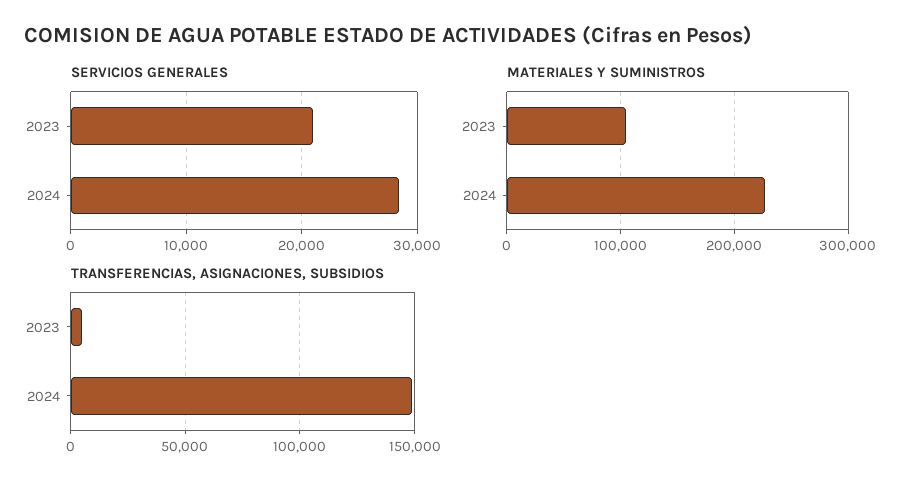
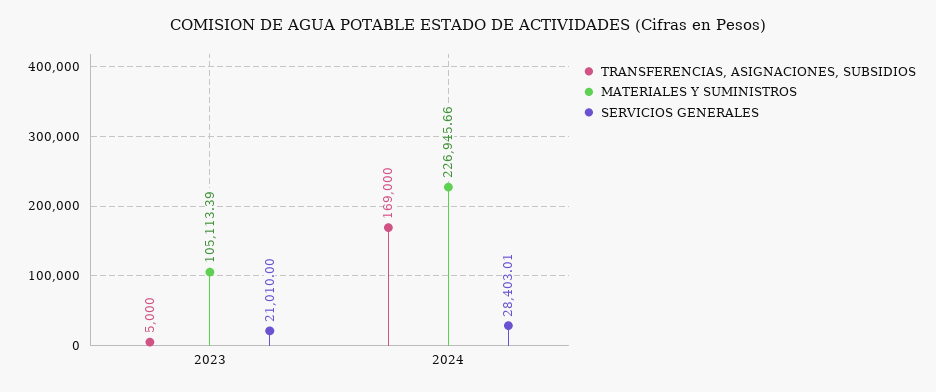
TRANSFERENCIAS, ASIGNACIONES, SUBSIDIOS, 2024: 150000 -> 169000

